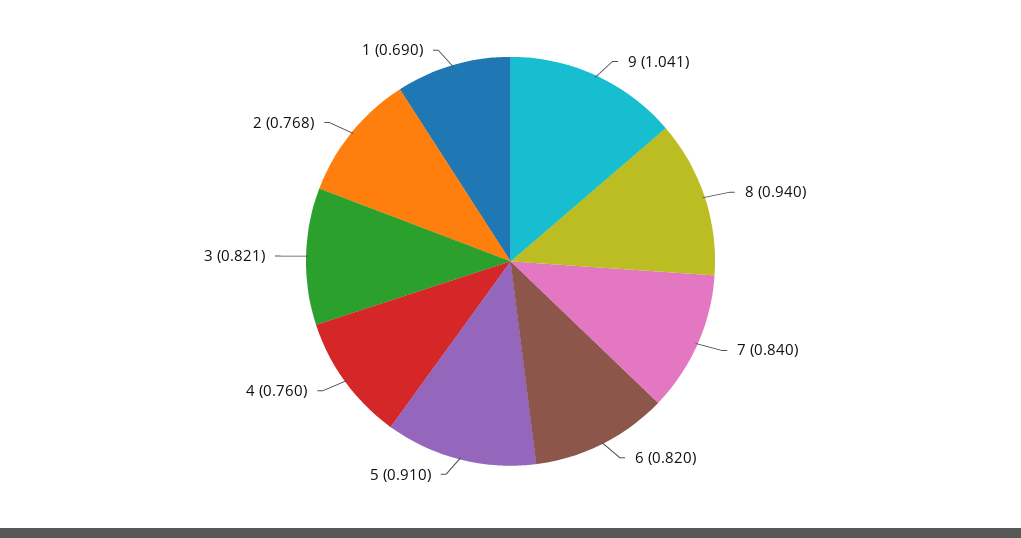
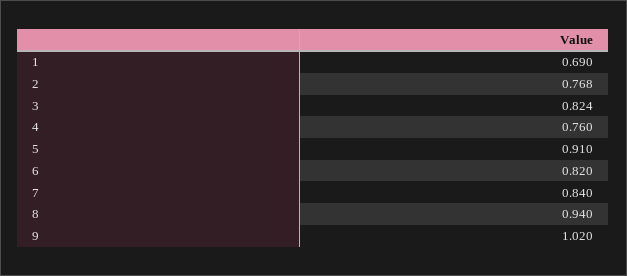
9: 1.041 -> 1.02
3: 0.821 -> 0.824

